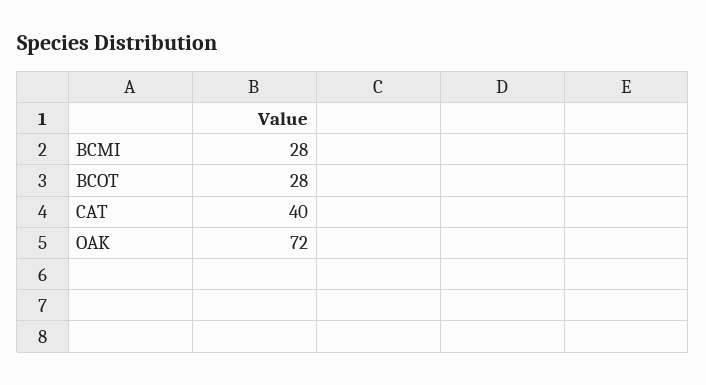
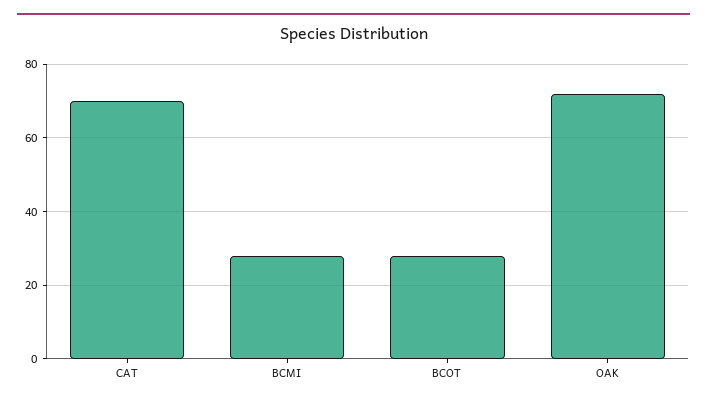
CAT: 40 -> 70

